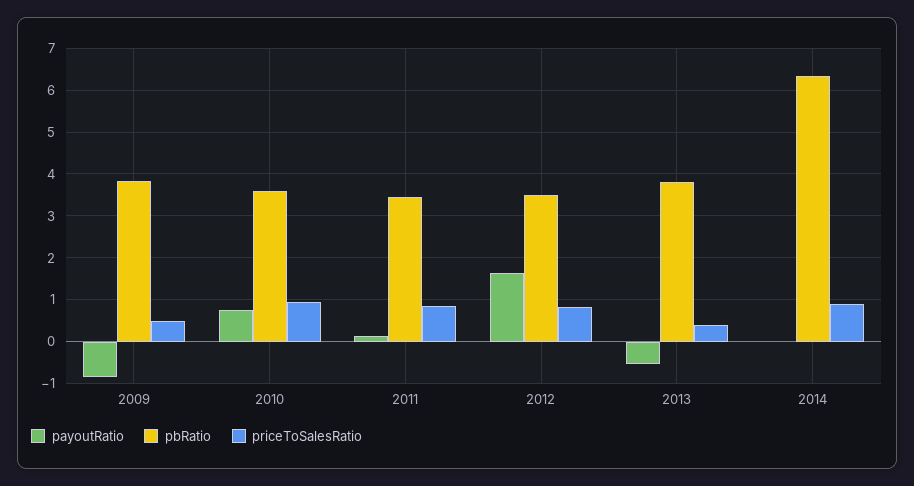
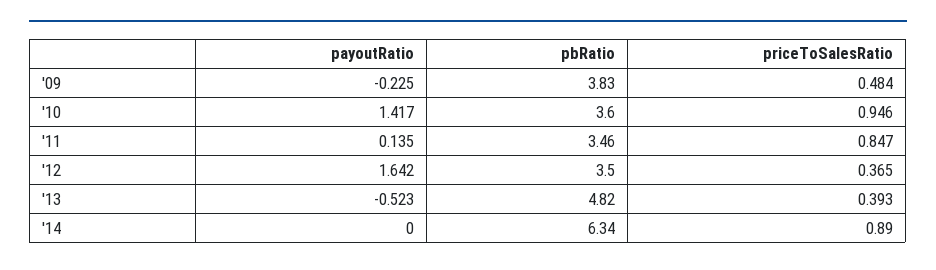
payoutRatio, 2009: -0.8 -> -0.225
payoutRatio, 2010: 0.8 -> 1.417
priceToSalesRatio, 2012: 0.8 -> 0.365
pbRatio, 2013: 3.8 -> 4.82

